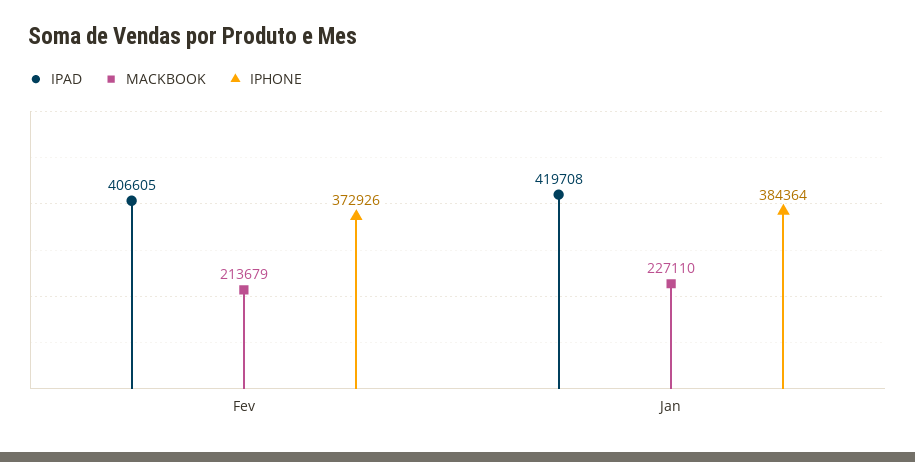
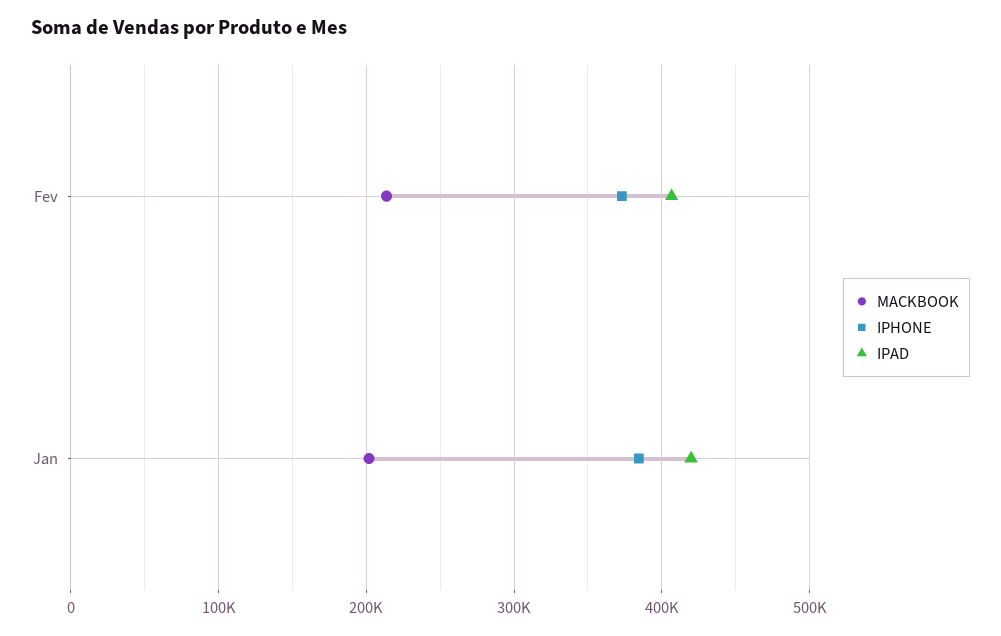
MACKBOOK, Jan: 227110 -> 200000

